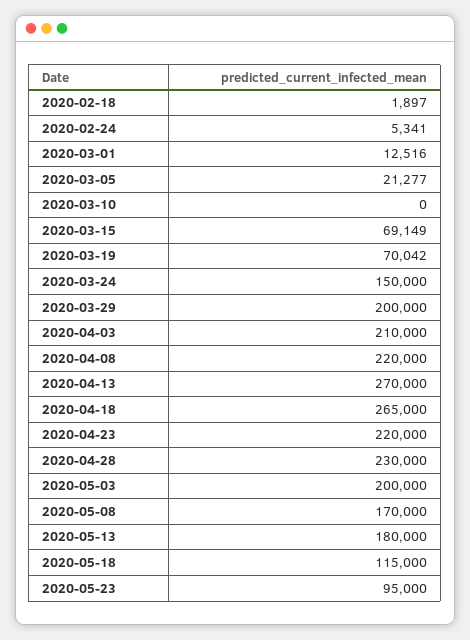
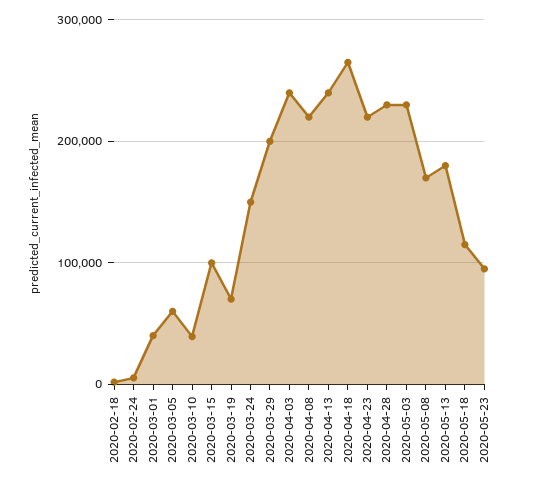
2020-03-01: 12516 -> 40000
2020-03-05: 21277 -> 60000
2020-03-10: 0 -> 40000
2020-03-15: 69149 -> 100000
2020-04-03: 210000 -> 240000
2020-04-13: 270000 -> 240000
2020-05-03: 200000 -> 230000

